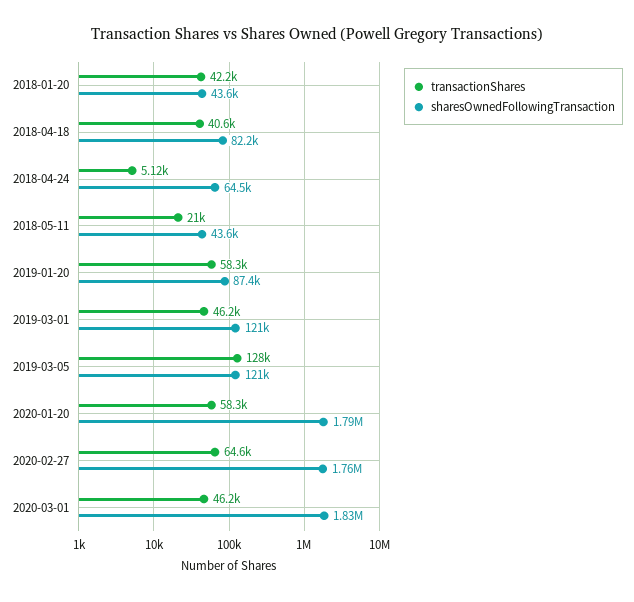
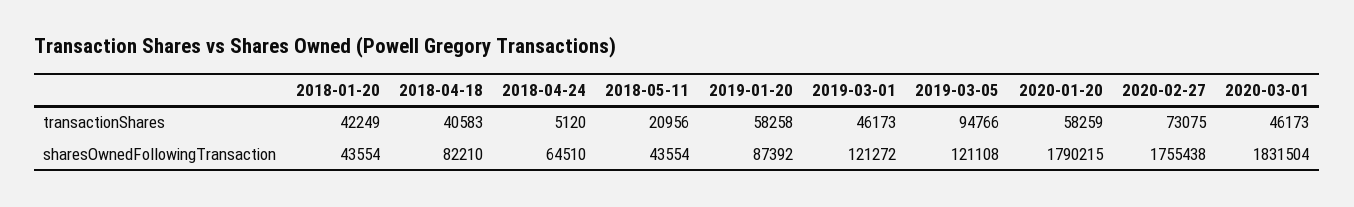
transactionShares, 2019-03-05: 128000 -> 94766
transactionShares, 2020-02-27: 64600 -> 73075

